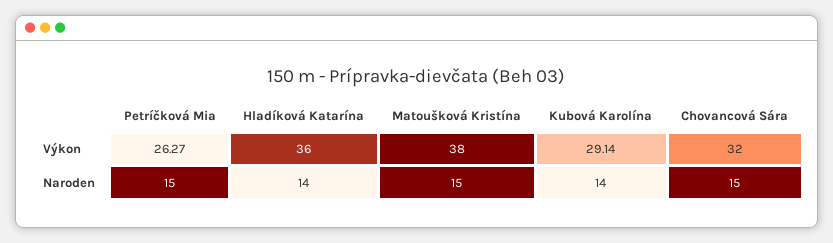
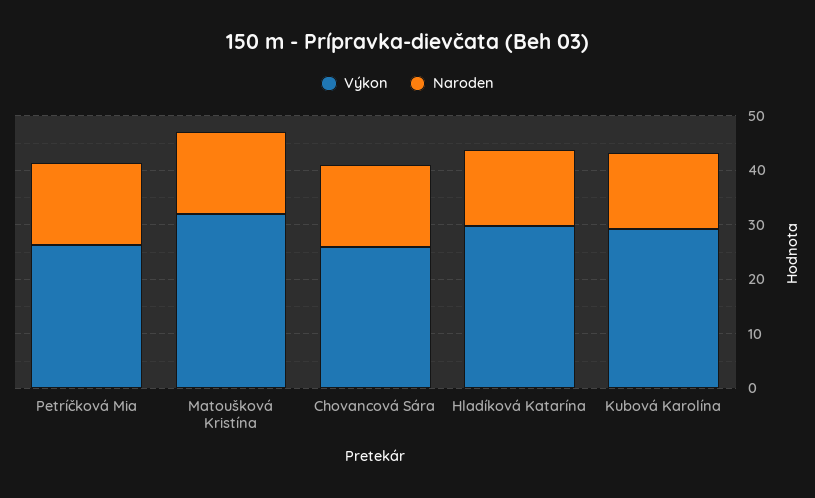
Výkon, Hladíková Katarína: 36 -> 30
Výkon, Matoušková Kristína: 38 -> 32
Výkon, Chovancová Sára: 32 -> 26

